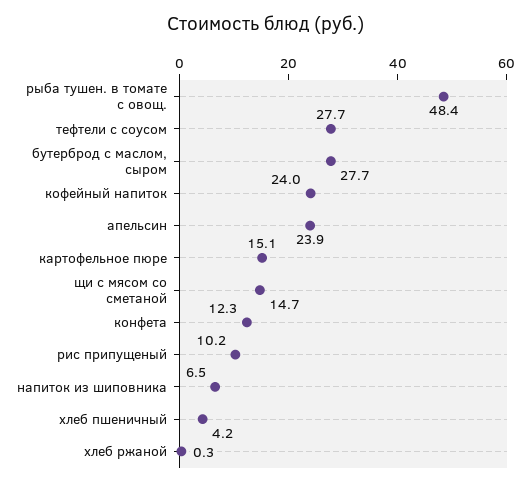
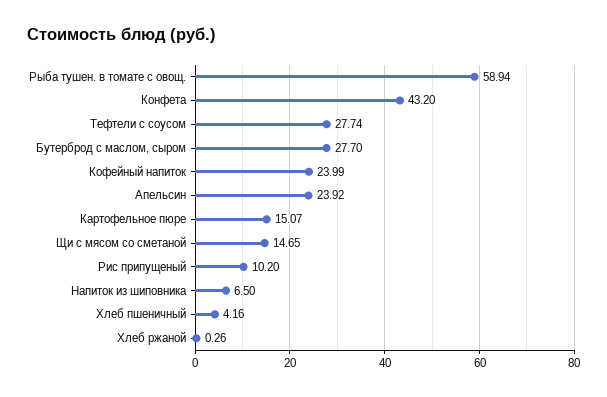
рыба тушен. в томате с овощ.: 48.4 -> 58.94
конфета: 12.3 -> 43.2

